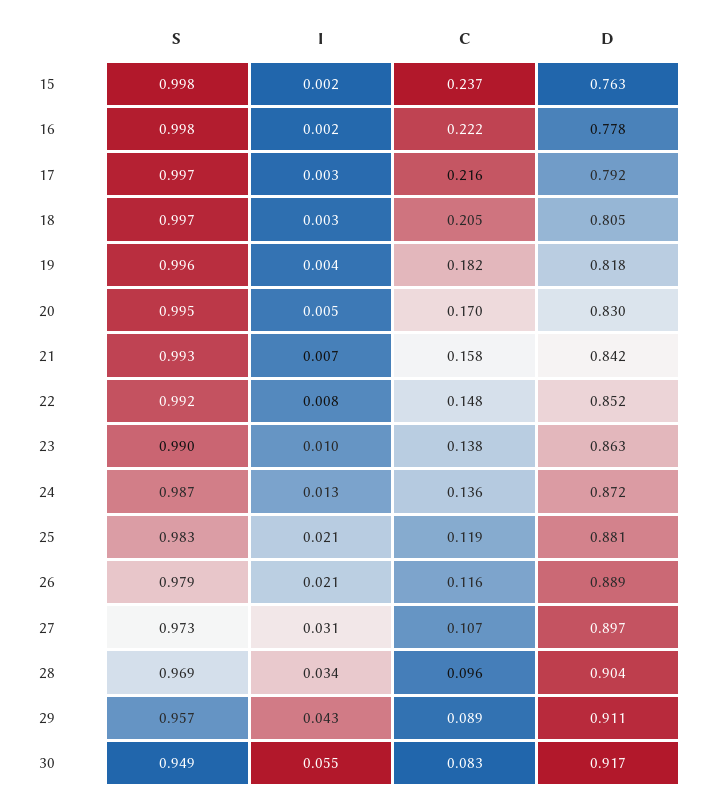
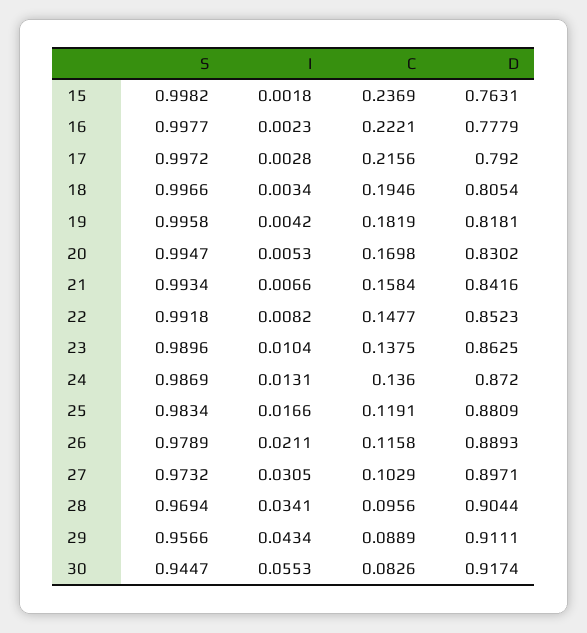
C, 18: 0.205 -> 0.1946
I, 25: 0.021 -> 0.0166
C, 27: 0.107 -> 0.1029
S, 30: 0.949 -> 0.9447

